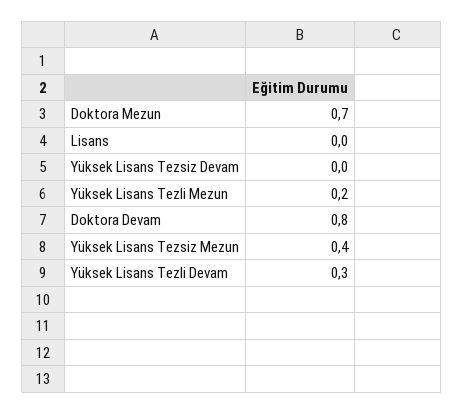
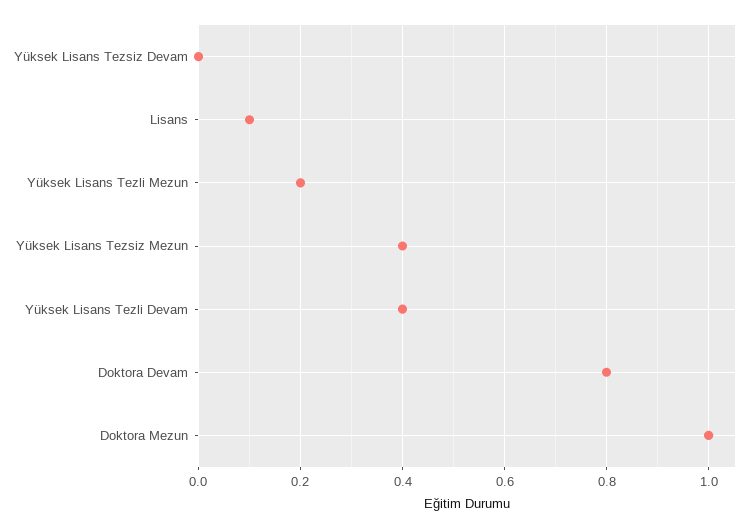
Doktora Mezun: 0.7 -> 1
Lisans: 0 -> 0.1
Yüksek Lisans Tezli Devam: 0.3 -> 0.4

